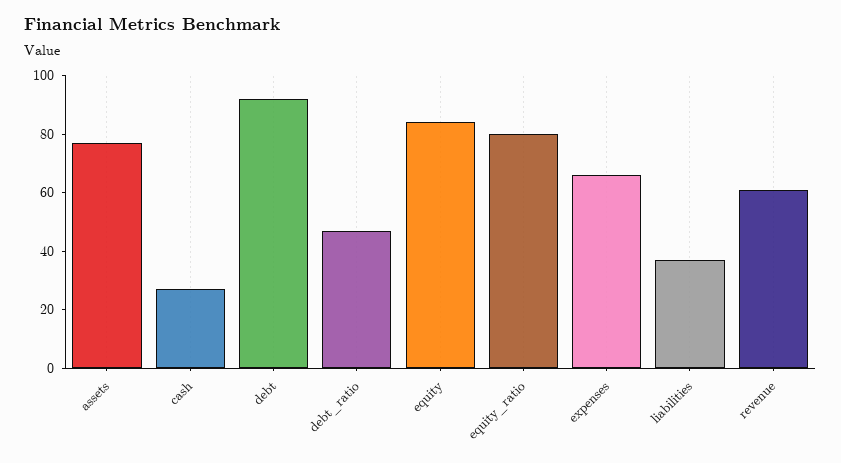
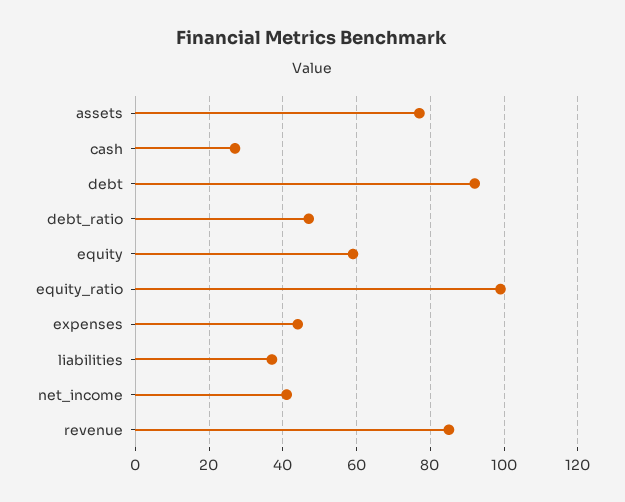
equity: 85 -> 60
equity_ratio: 80 -> 100
expenses: 65 -> 45
revenue: 60 -> 85
net_income: none -> 40

